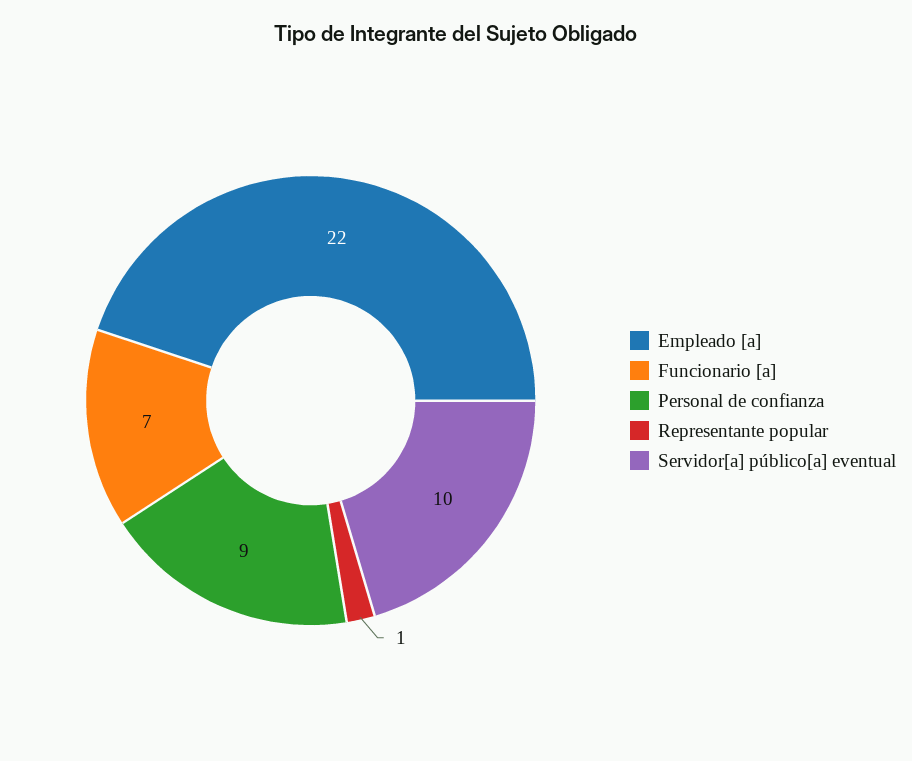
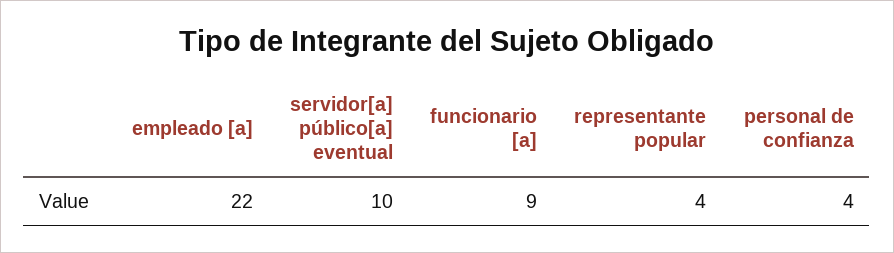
Funcionario [a]: 7 -> 9
Personal de confianza: 9 -> 4
Representante popular: 1 -> 4

